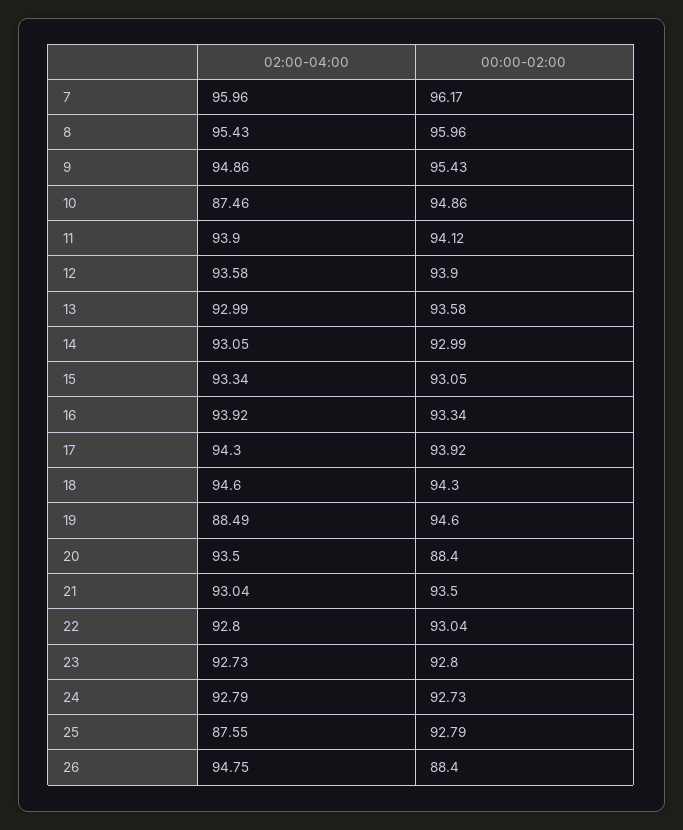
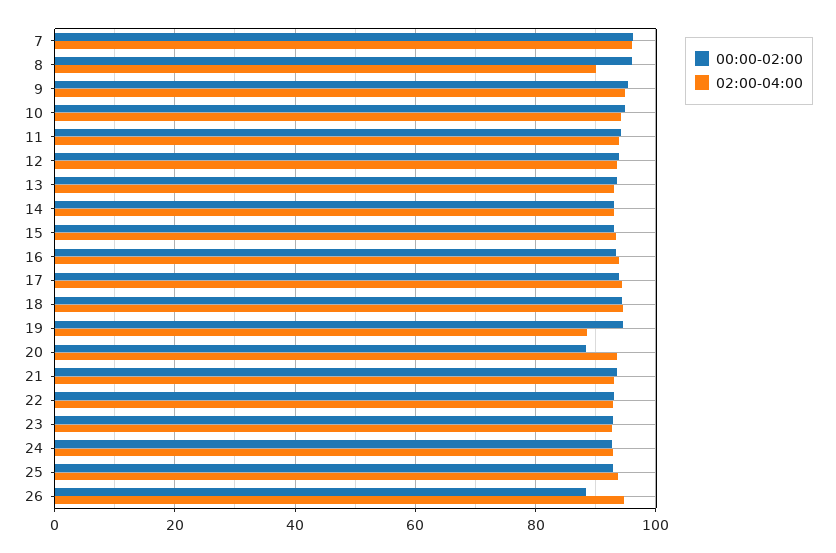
02:00-04:00, 8: 95.43 -> 90
02:00-04:00, 10: 87.46 -> 94
02:00-04:00, 25: 87.55 -> 94

